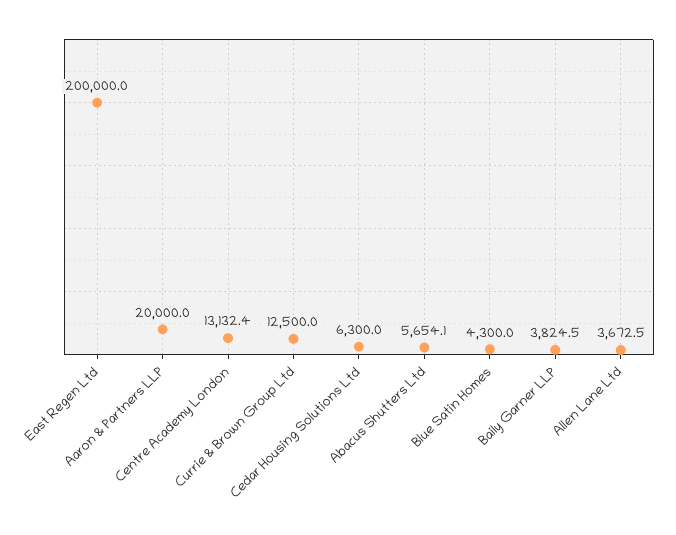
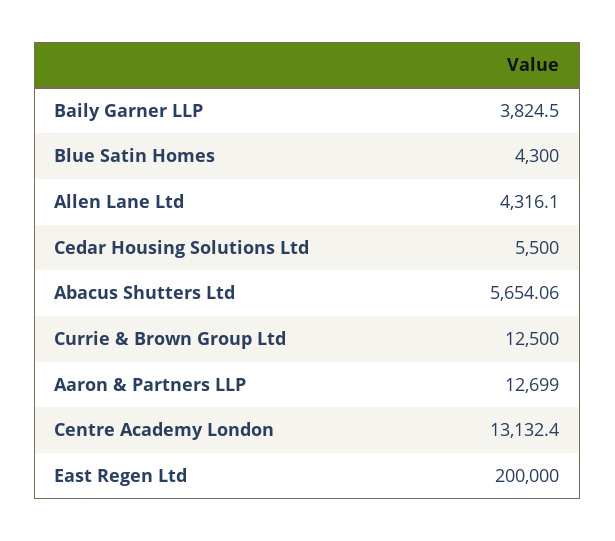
Aaron & Partners LLP: 20000 -> 12699
Cedar Housing Solutions Ltd: 6300 -> 5500
Allen Lane Ltd: 3672.5 -> 4316.1

